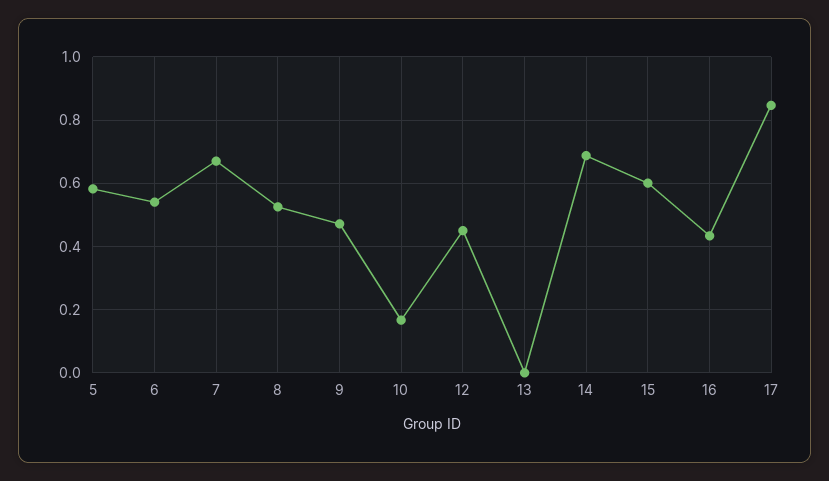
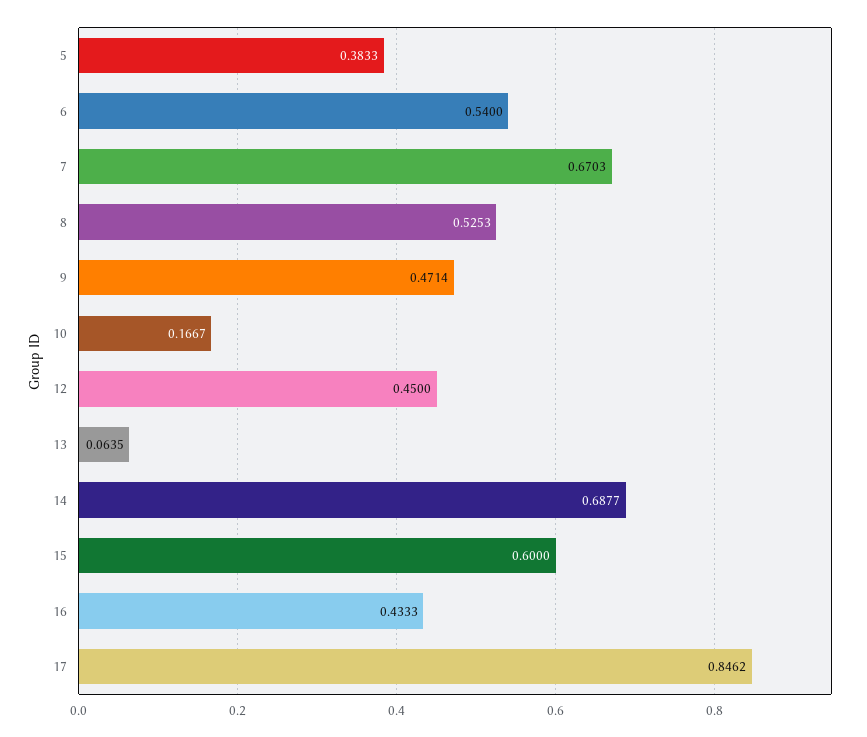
5: 0.58 -> 0.3833
13: 0 -> 0.0635

